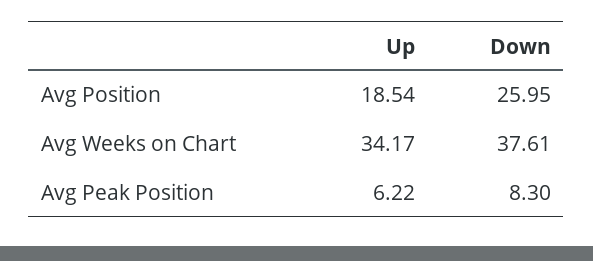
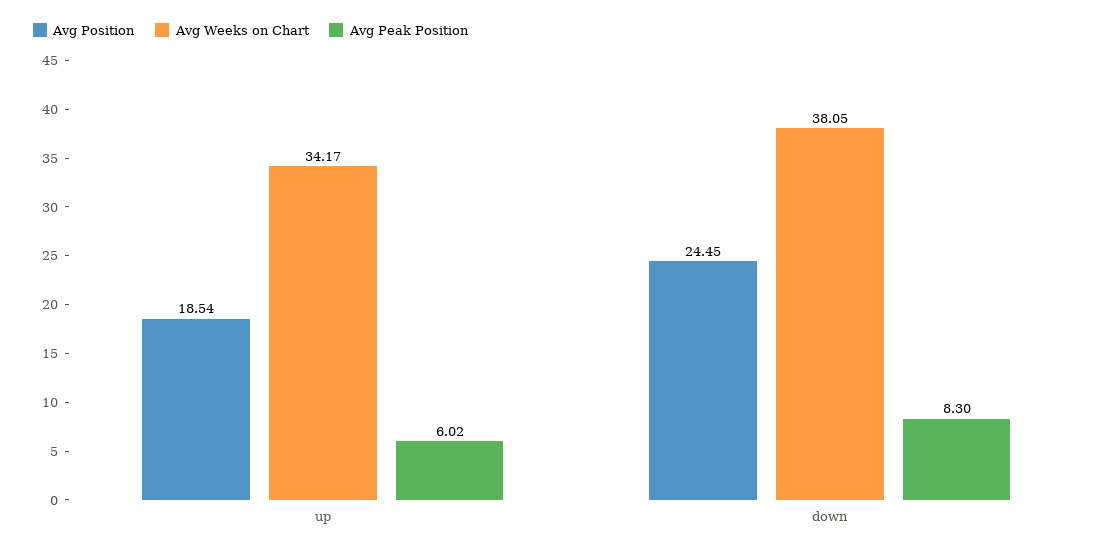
Avg Position, Down: 25.95 -> 24.45
Avg Weeks on Chart, Down: 37.61 -> 38.05
Avg Peak Position, Up: 6.22 -> 6.02

